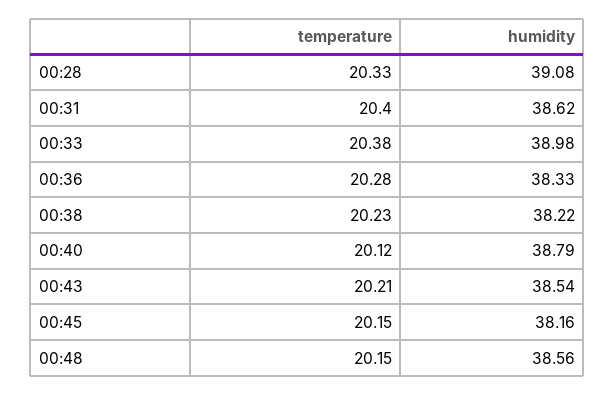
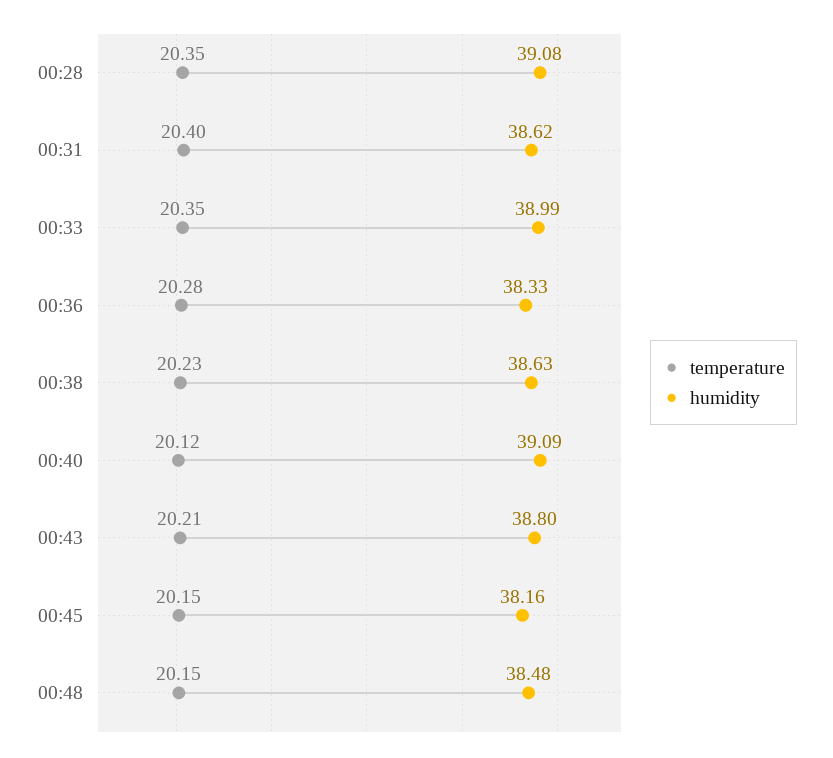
temperature, 00:28: 20.33 -> 20.35
temperature, 00:33: 20.38 -> 20.35
humidity, 00:33: 38.98 -> 38.99
humidity, 00:38: 38.22 -> 38.63
humidity, 00:40: 38.79 -> 39.09
humidity, 00:43: 38.54 -> 38.8
humidity, 00:48: 38.56 -> 38.48

